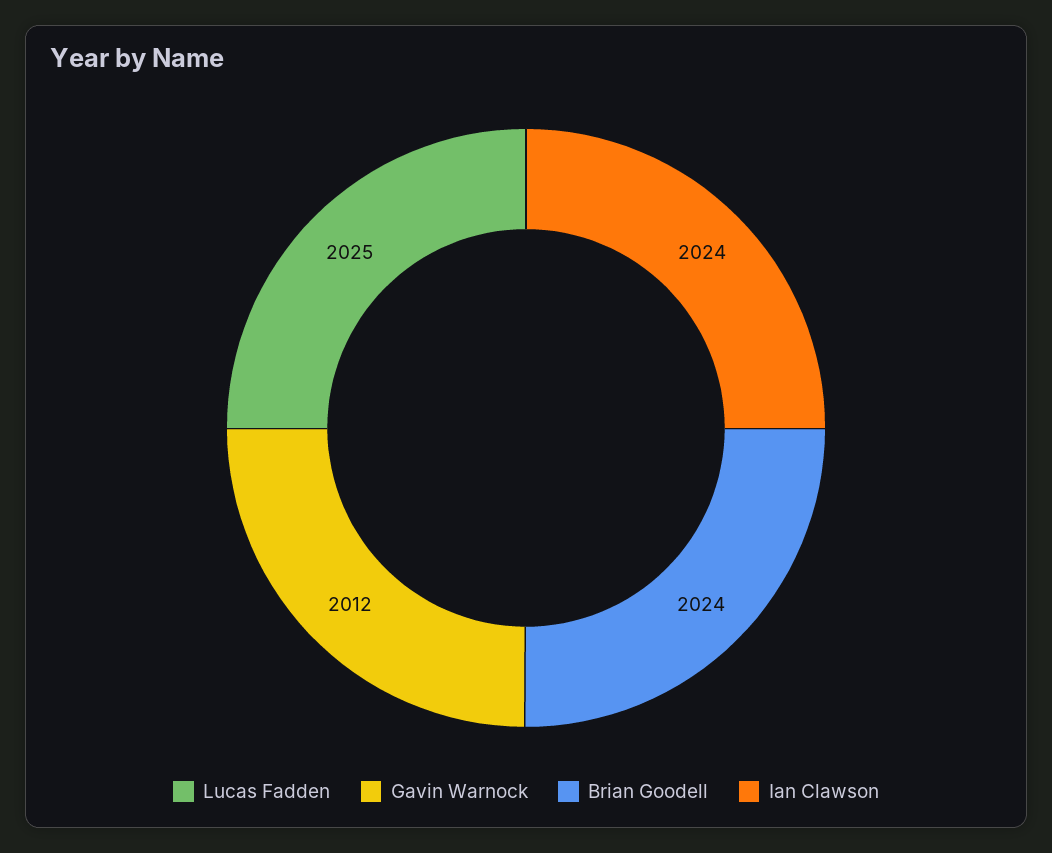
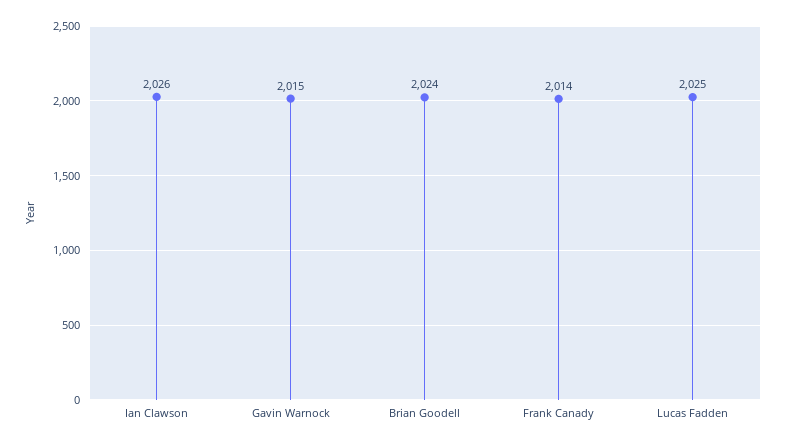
Gavin Warnock: 2012 -> 2015
Ian Clawson: 2024 -> 2026
Frank Canady: none -> 2014

